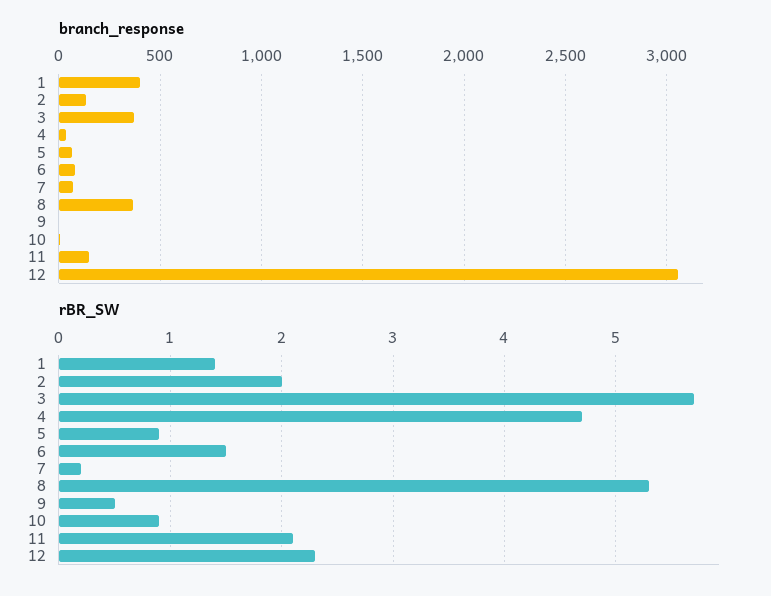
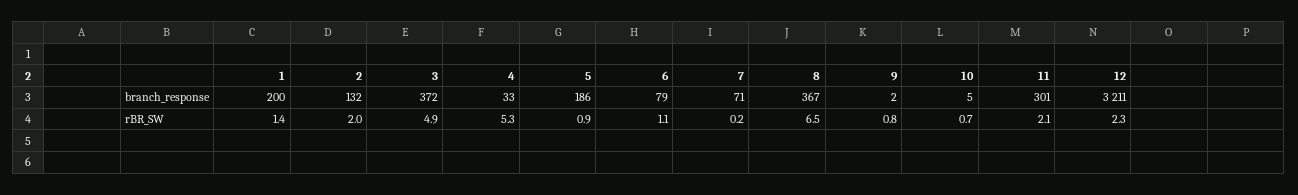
branch_response, 1: 400 -> 200
branch_response, 5: 50 -> 186
branch_response, 11: 150 -> 301
branch_response, 12: 3050 -> 3211
rBR_SW, 3: 5.7 -> 4.9
rBR_SW, 4: 4.7 -> 5.3
rBR_SW, 6: 1.5 -> 1.1
rBR_SW, 8: 5.3 -> 6.5
rBR_SW, 9: 0.5 -> 0.8
rBR_SW, 10: 0.9 -> 0.7

